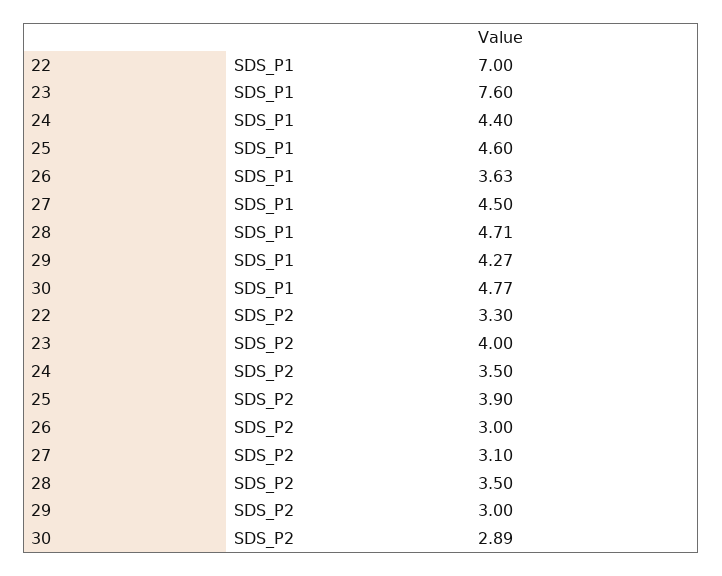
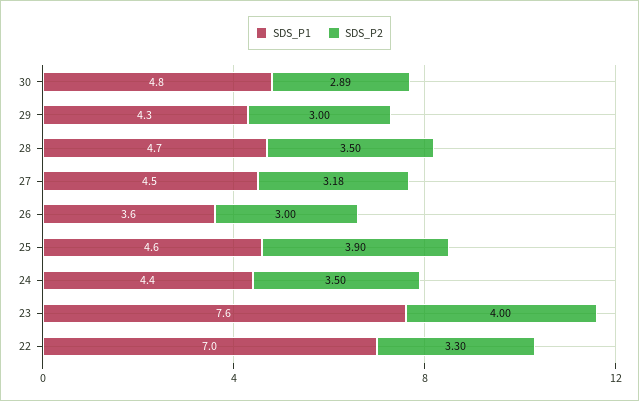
SDS_P2, 27: 3.1 -> 3.18

